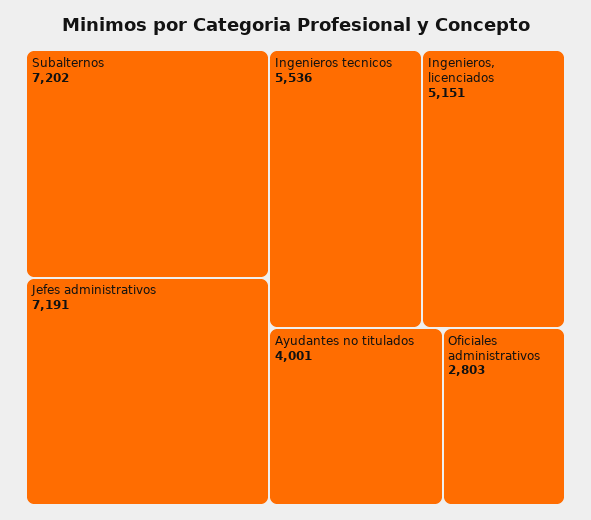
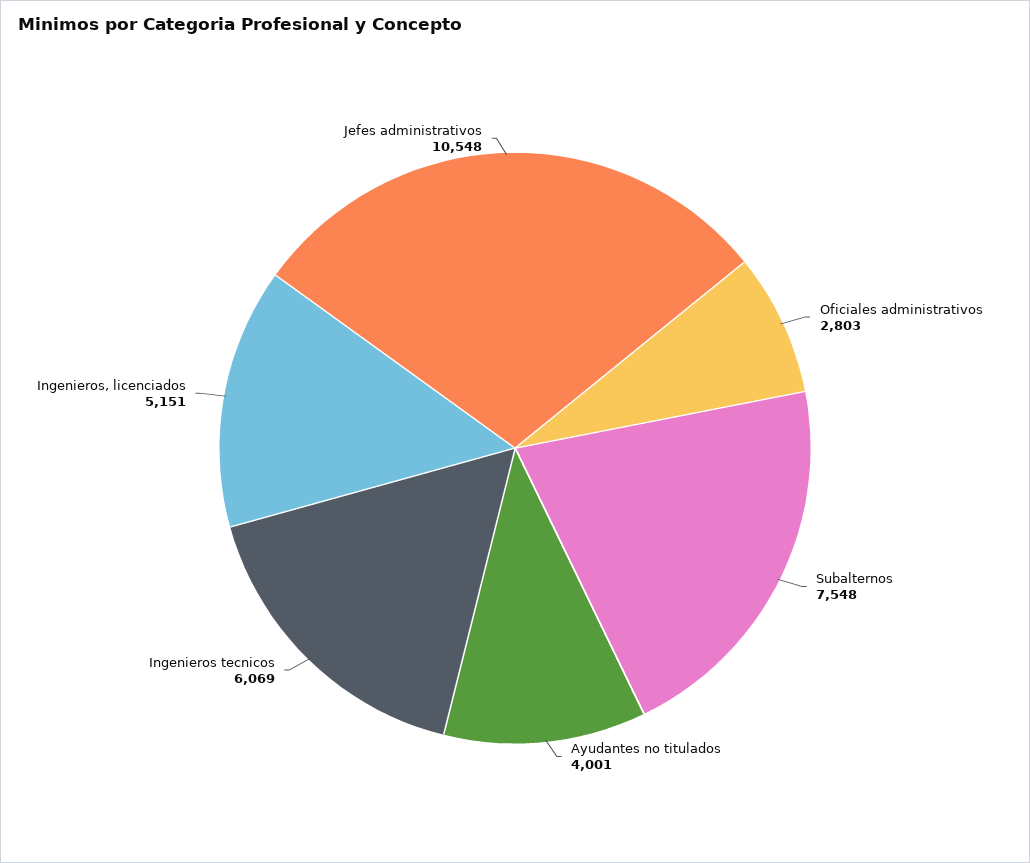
Subalternos: 7202 -> 7548
Jefes administrativos: 7191 -> 10548
Ingenieros tecnicos: 5536 -> 6069

